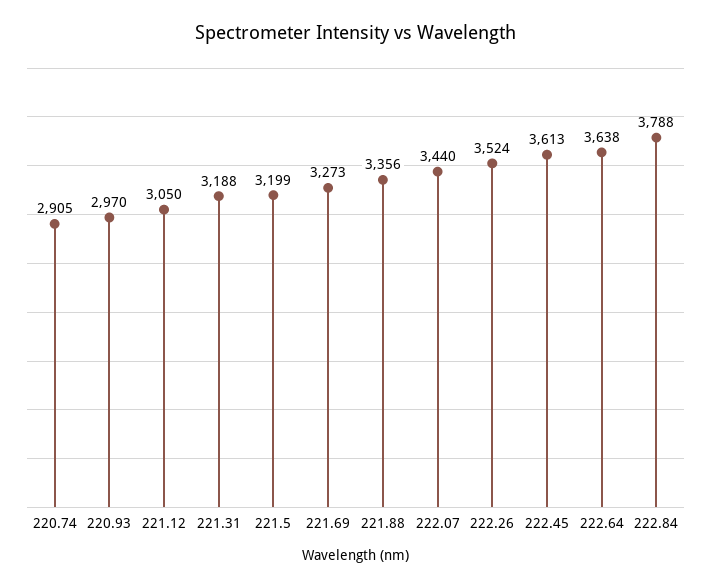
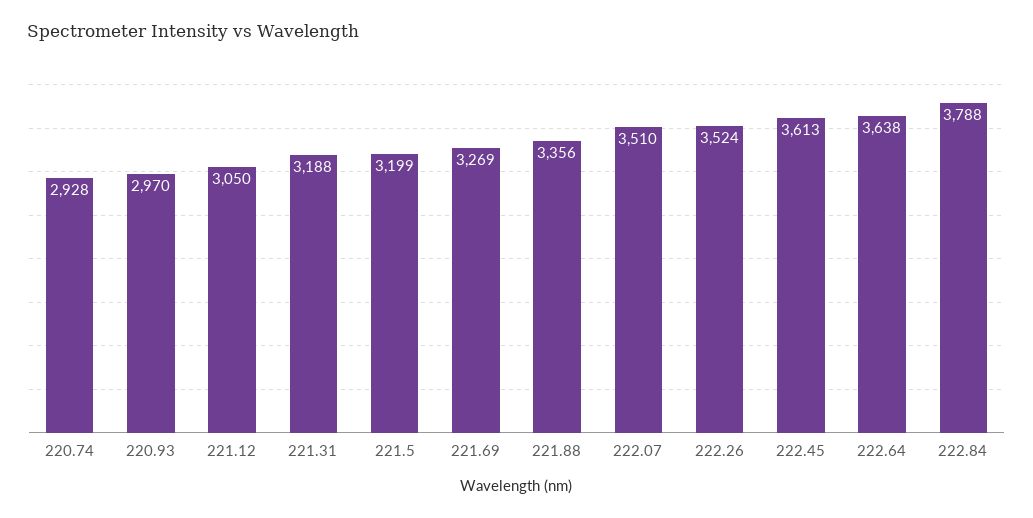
220.74: 2905 -> 2928
221.69: 3273 -> 3269
222.07: 3440 -> 3510

